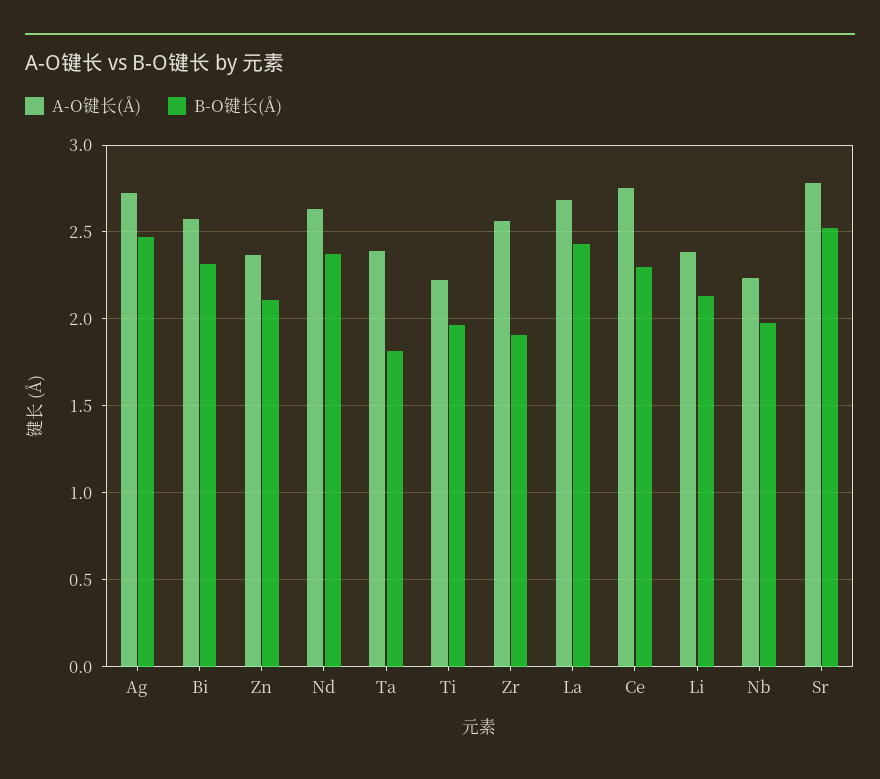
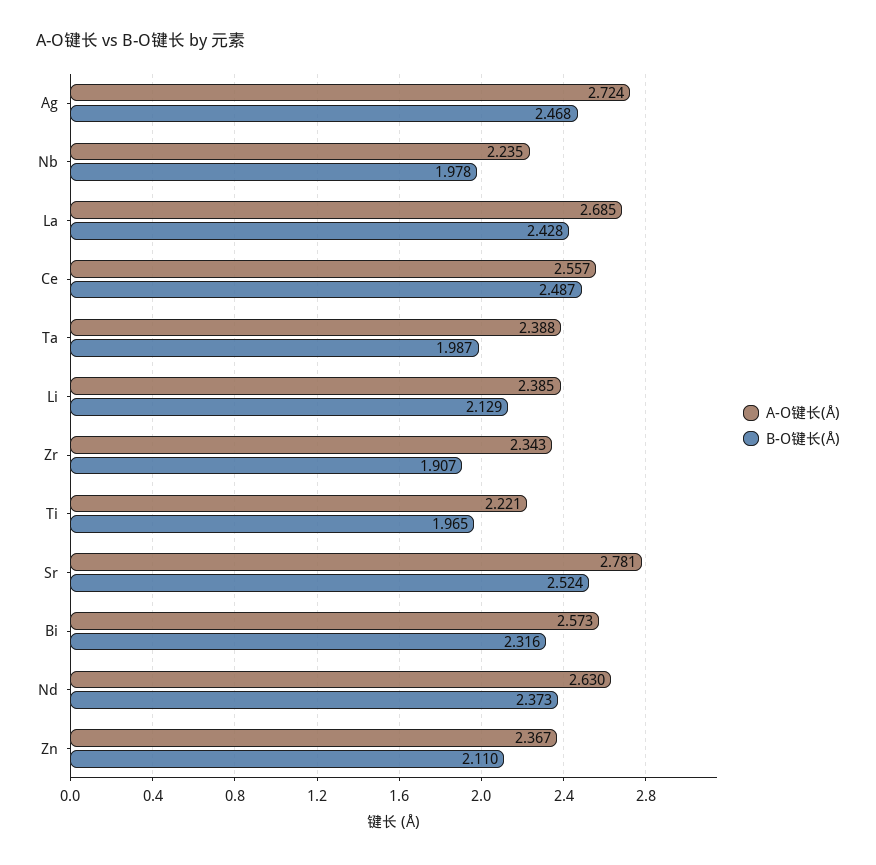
B-O键长(Å), Ta: 1.8 -> 1.987
A-O键长(Å), Zr: 2.55 -> 2.343
A-O键长(Å), Ce: 2.75 -> 2.557
B-O键长(Å), Ce: 2.3 -> 2.487

